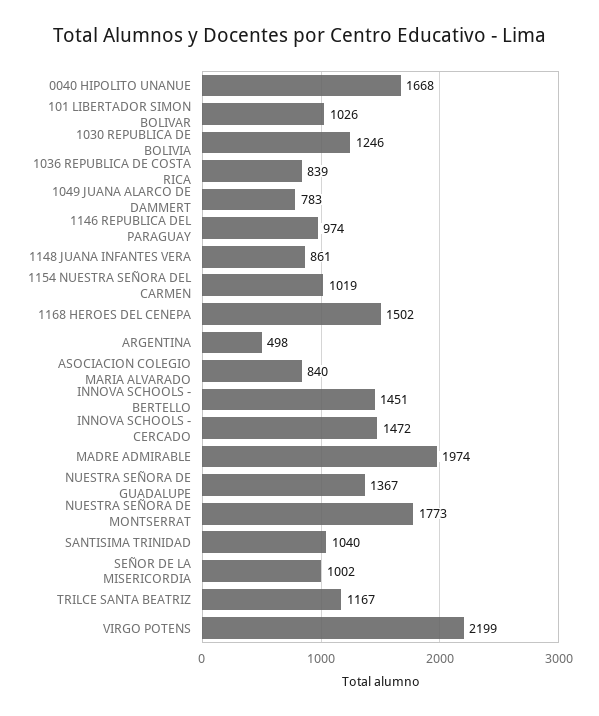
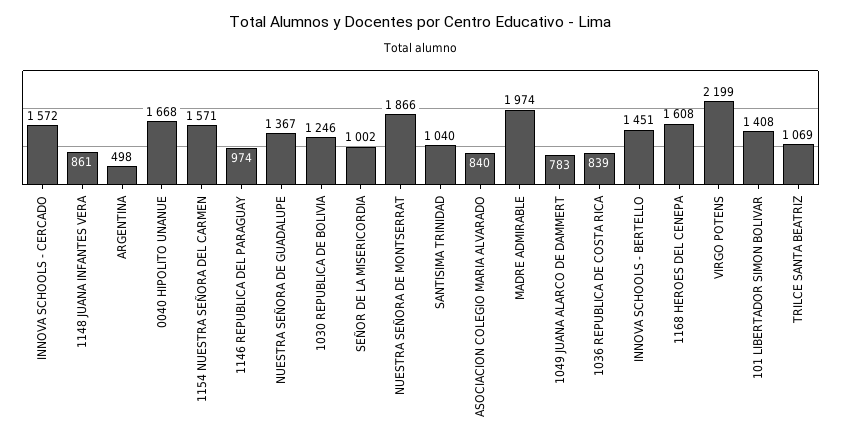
101 LIBERTADOR SIMON BOLIVAR: 1026 -> 1408
1154 NUESTRA SEÑORA DEL CARMEN: 1019 -> 1571
1168 HEROES DEL CENEPA: 1502 -> 1608
INNOVA SCHOOLS - CERCADO: 1472 -> 1572
NUESTRA SEÑORA DE MONTSERRAT: 1773 -> 1866
TRILCE SANTA BEATRIZ: 1167 -> 1069

